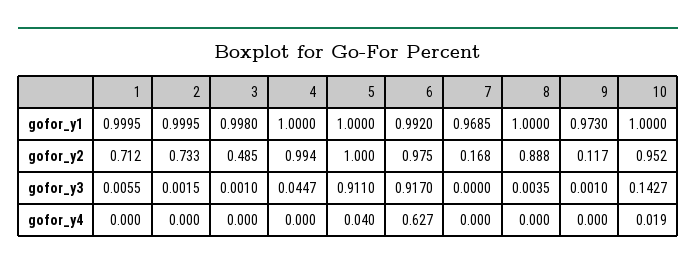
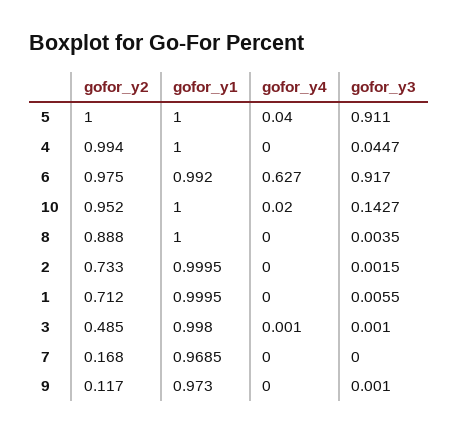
3, gofor_y4: 0 -> 0.001
10, gofor_y4: 0.019 -> 0.02

